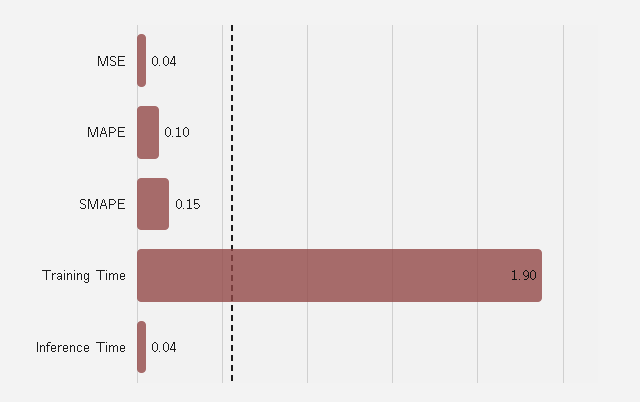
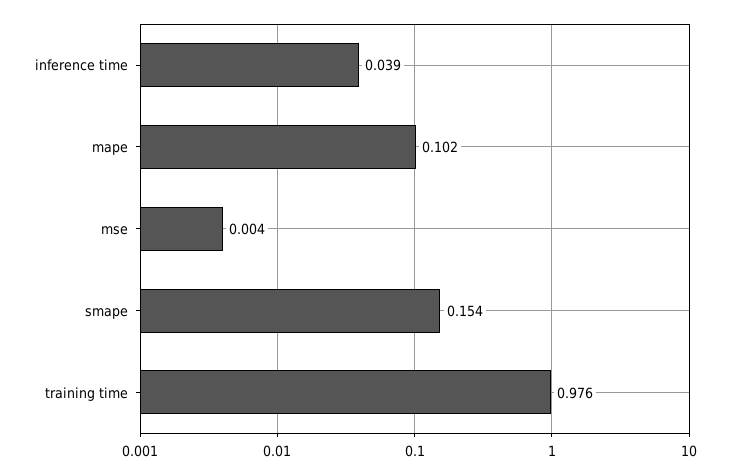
MSE: 0.04 -> 0.004
Training Time: 1.9 -> 0.976

